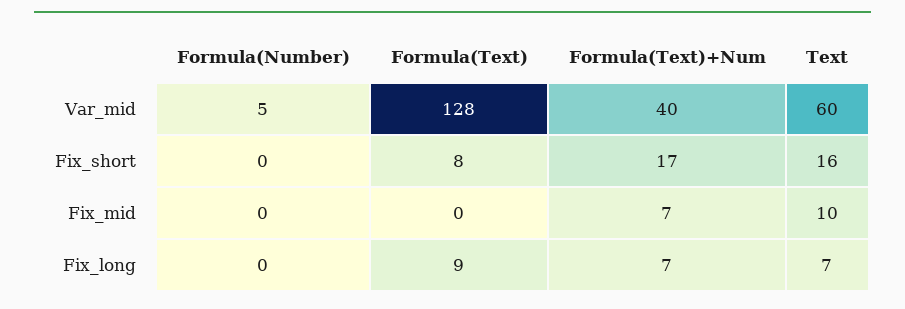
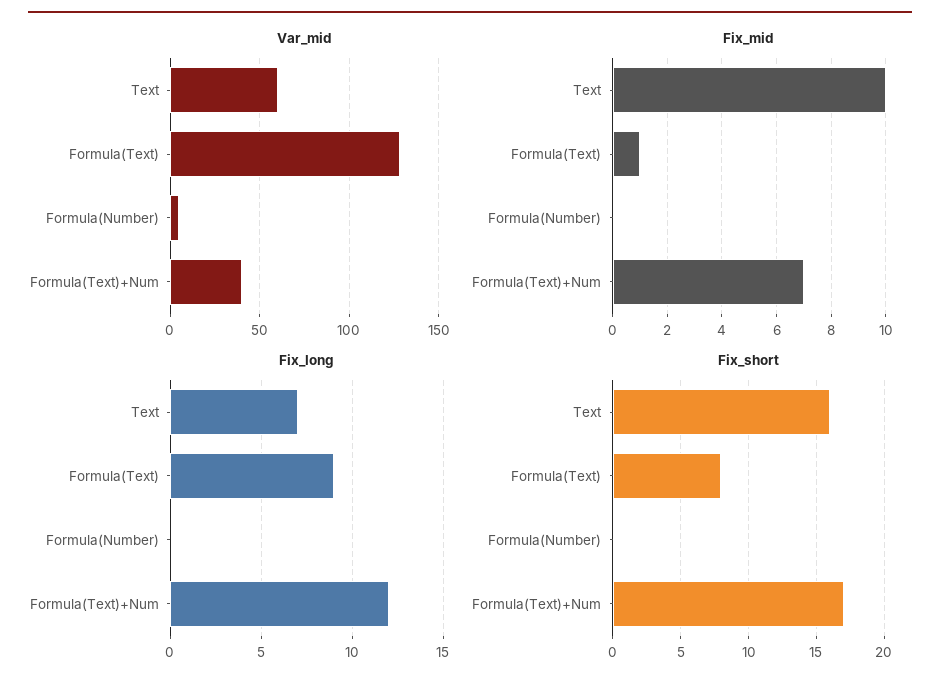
Fix_mid, Formula(Text): 0 -> 1
Fix_long, Formula(Text)+Num: 7 -> 12

